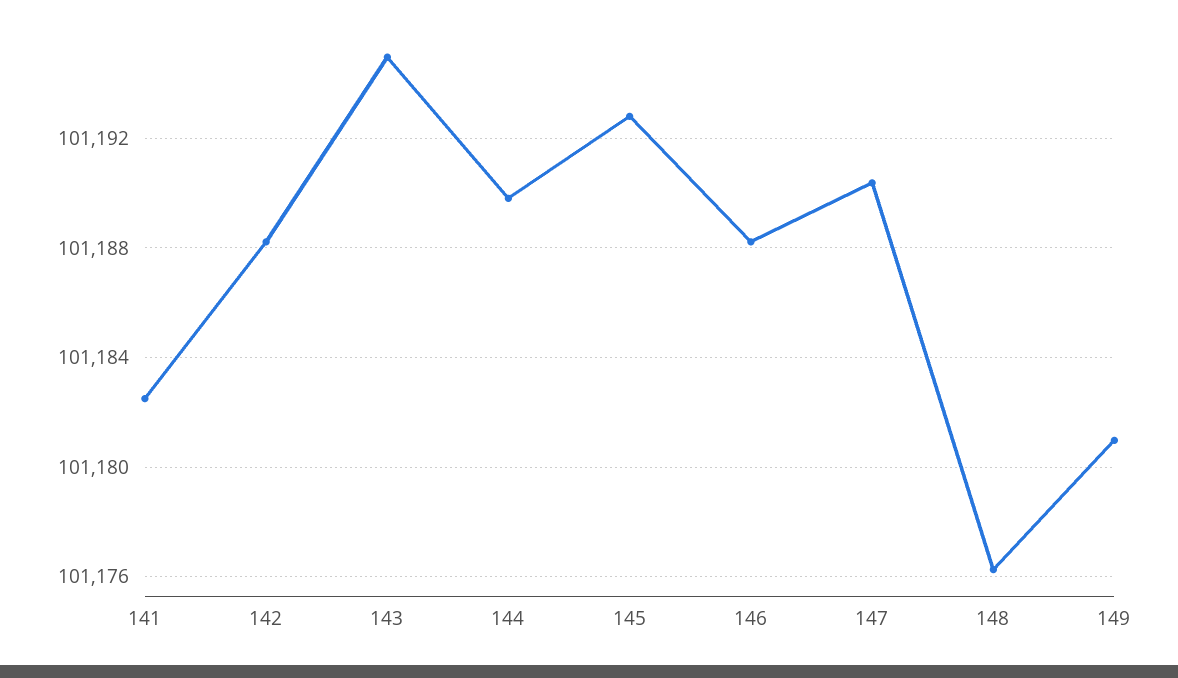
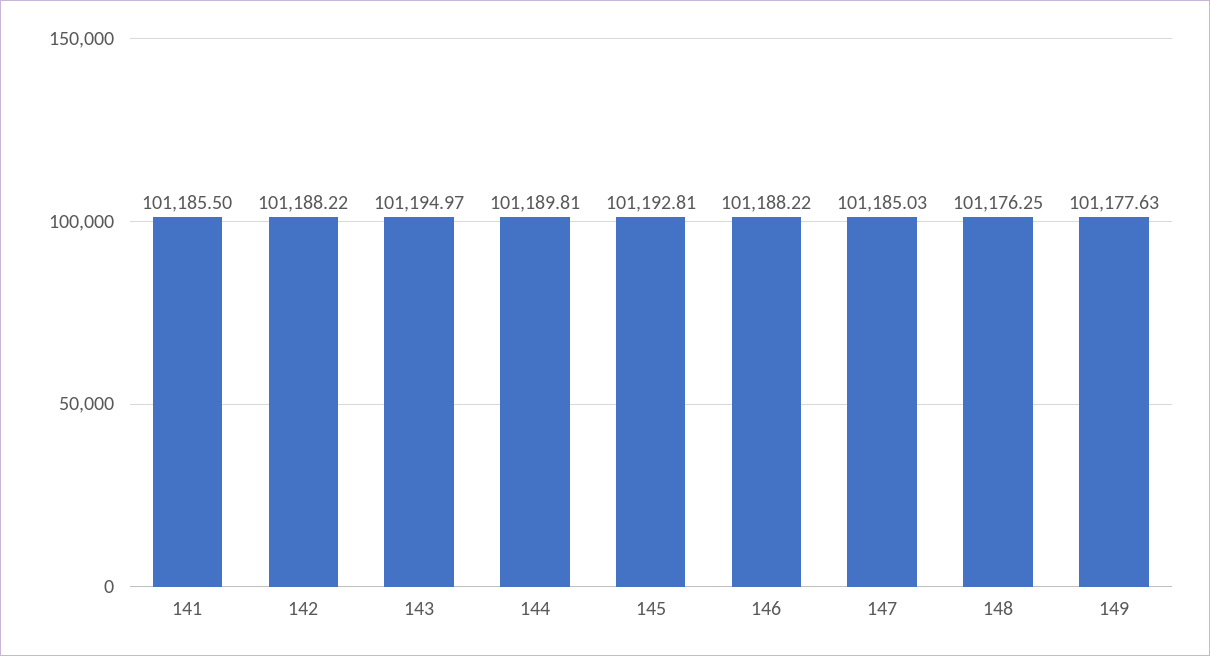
141: 101182.5 -> 101185.5
147: 101190.5 -> 101185.03
149: 101181 -> 101177.63

